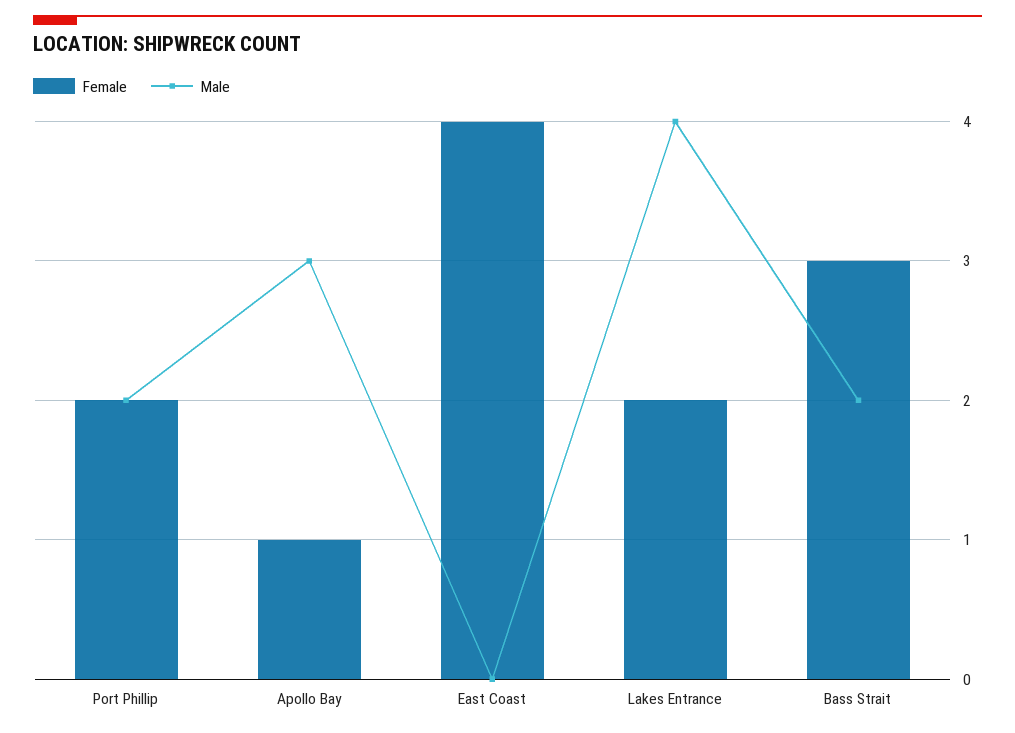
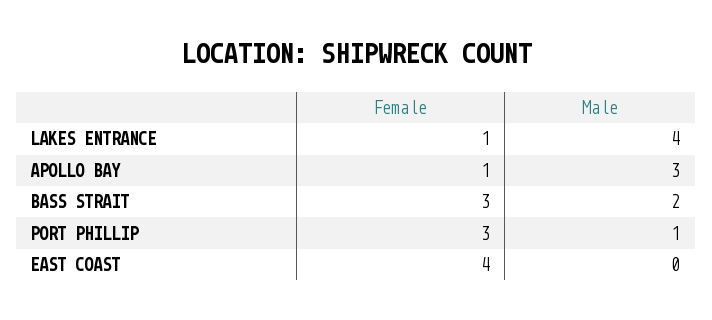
Female, Port Phillip: 2 -> 3
Male, Port Phillip: 2 -> 1
Female, Lakes Entrance: 2 -> 1

